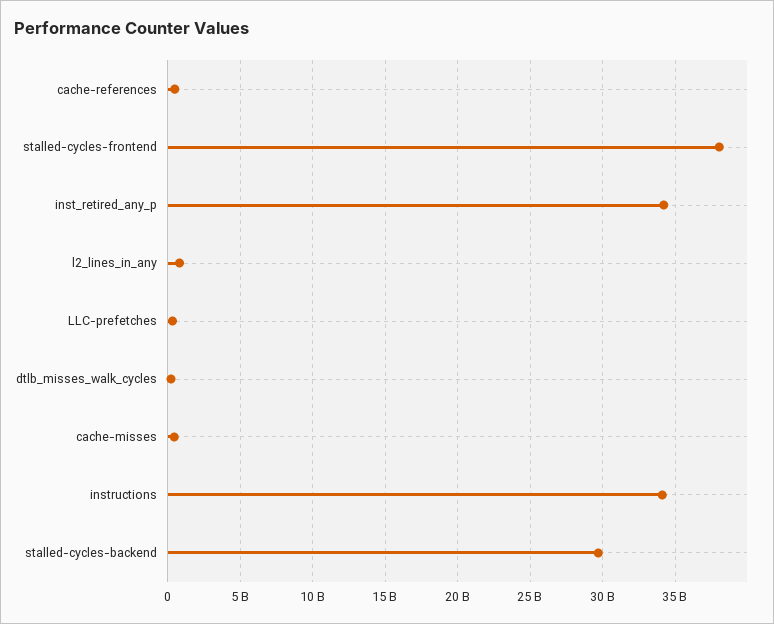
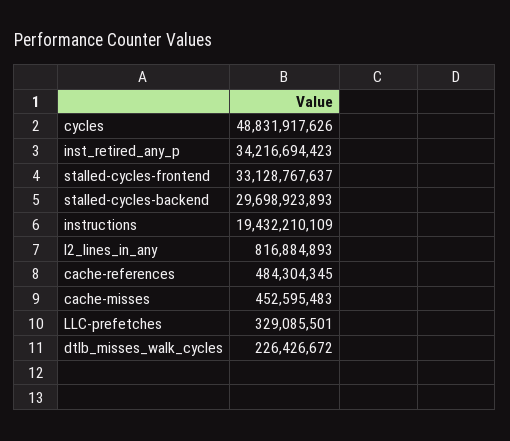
stalled-cycles-frontend: 38000000000 -> 33128767637
instructions: 34000000000 -> 19432210109
cycles: none -> 48831917626

